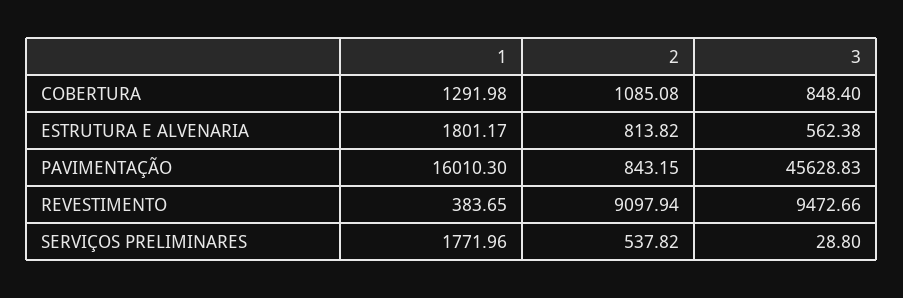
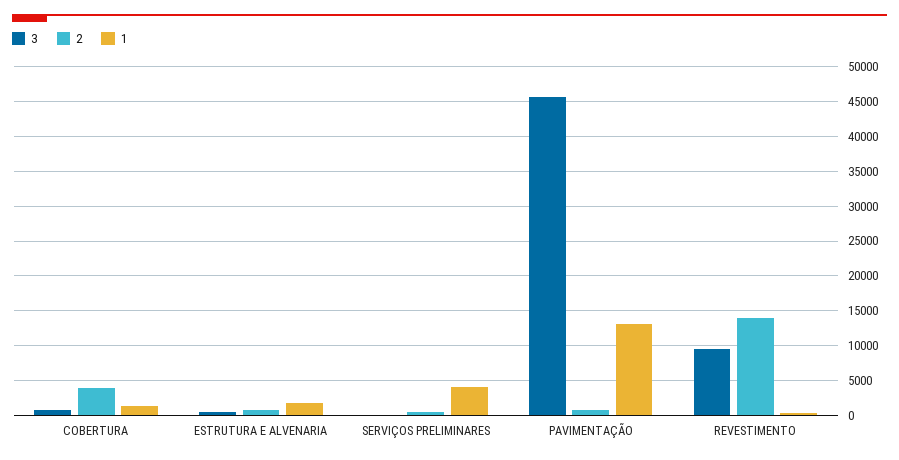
2, COBERTURA: 1085.08 -> 4000
1, PAVIMENTAÇÃO: 16010.3 -> 13000
2, REVESTIMENTO: 9097.94 -> 14000
1, SERVIÇOS PRELIMINARES: 1771.96 -> 4000

